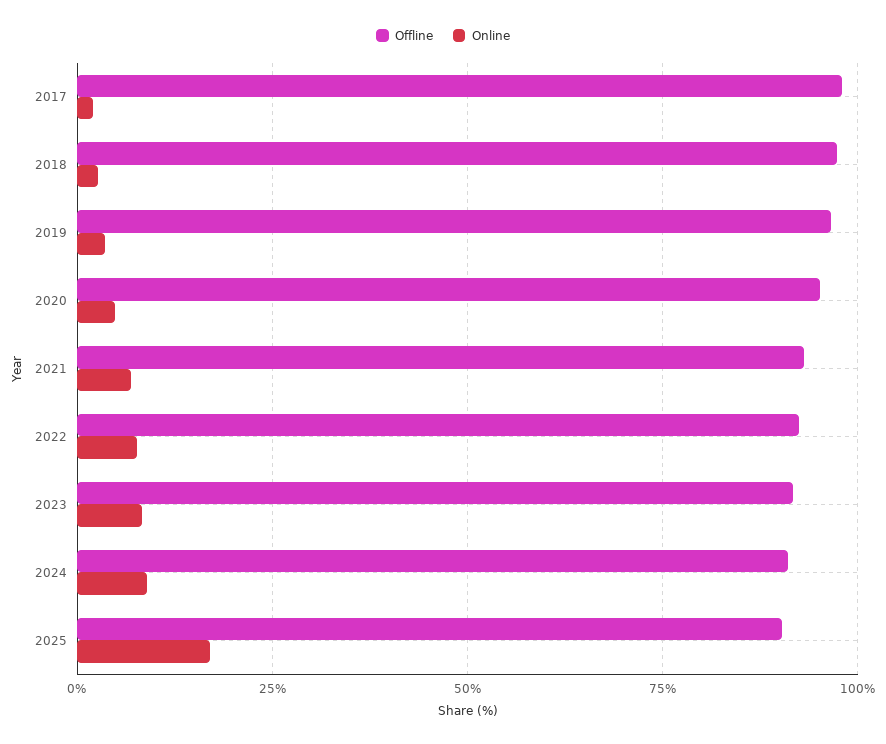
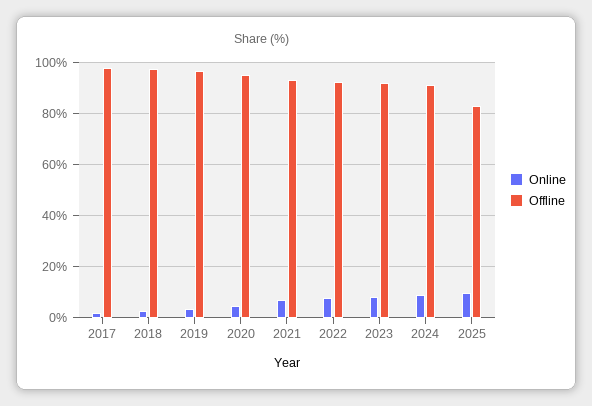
Offline, 2025: 90 -> 82.5
Online, 2025: 17.5 -> 10

